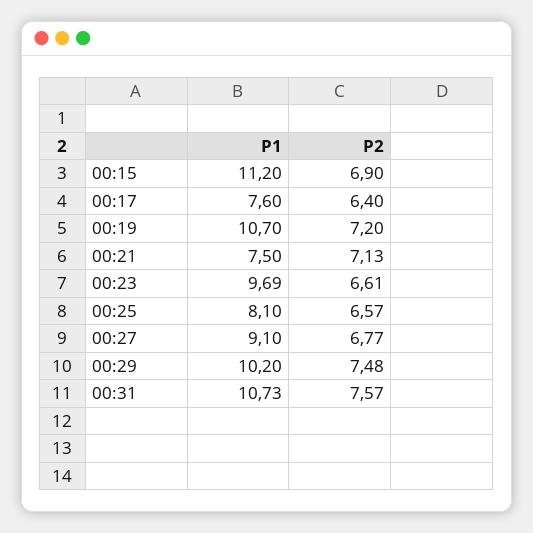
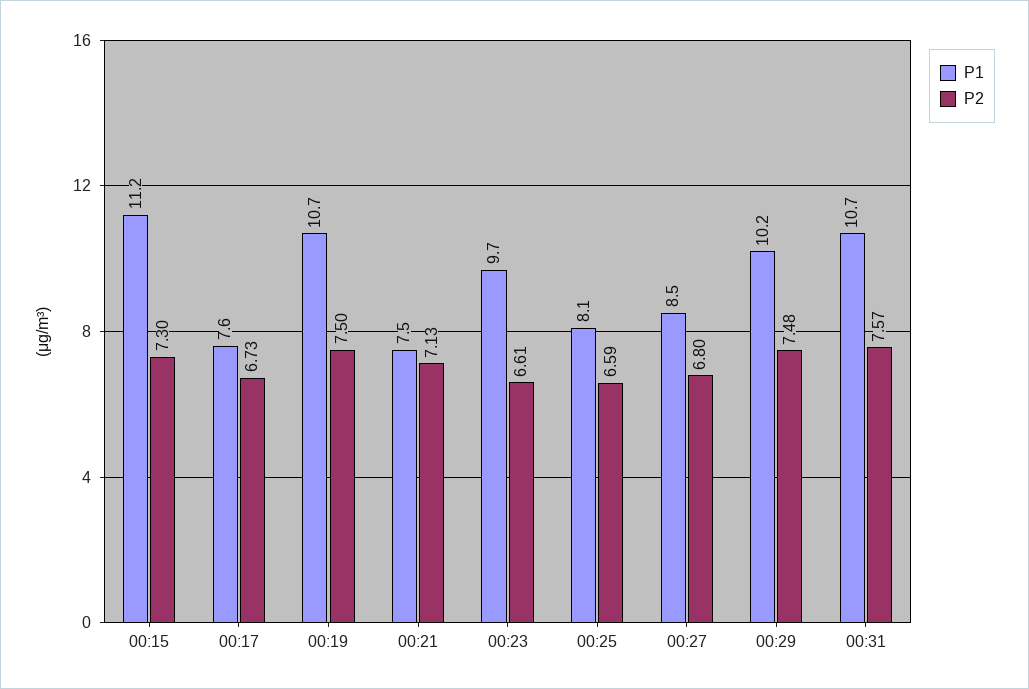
P2, 00:15: 6.9 -> 7.3
P2, 00:17: 6.4 -> 6.73
P2, 00:19: 7.2 -> 7.5
P2, 00:25: 6.57 -> 6.59
P1, 00:27: 9.1 -> 8.5
P2, 00:27: 6.77 -> 6.8

